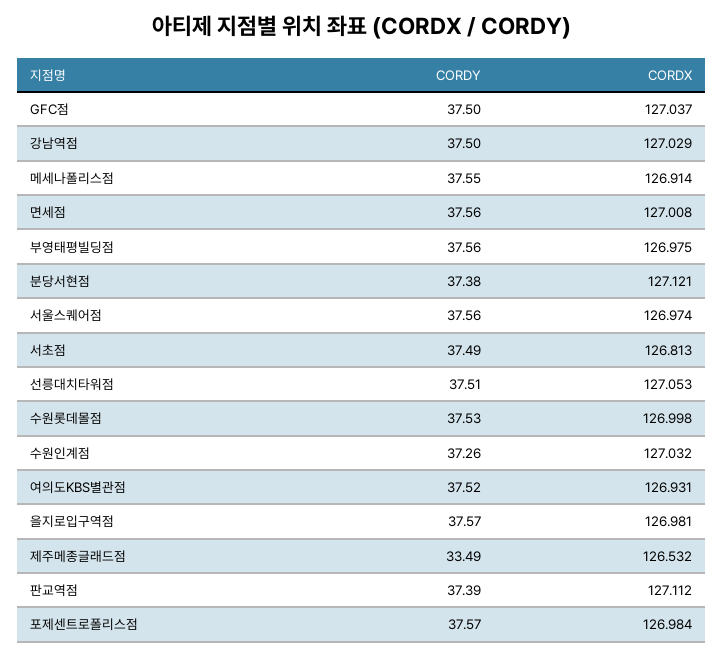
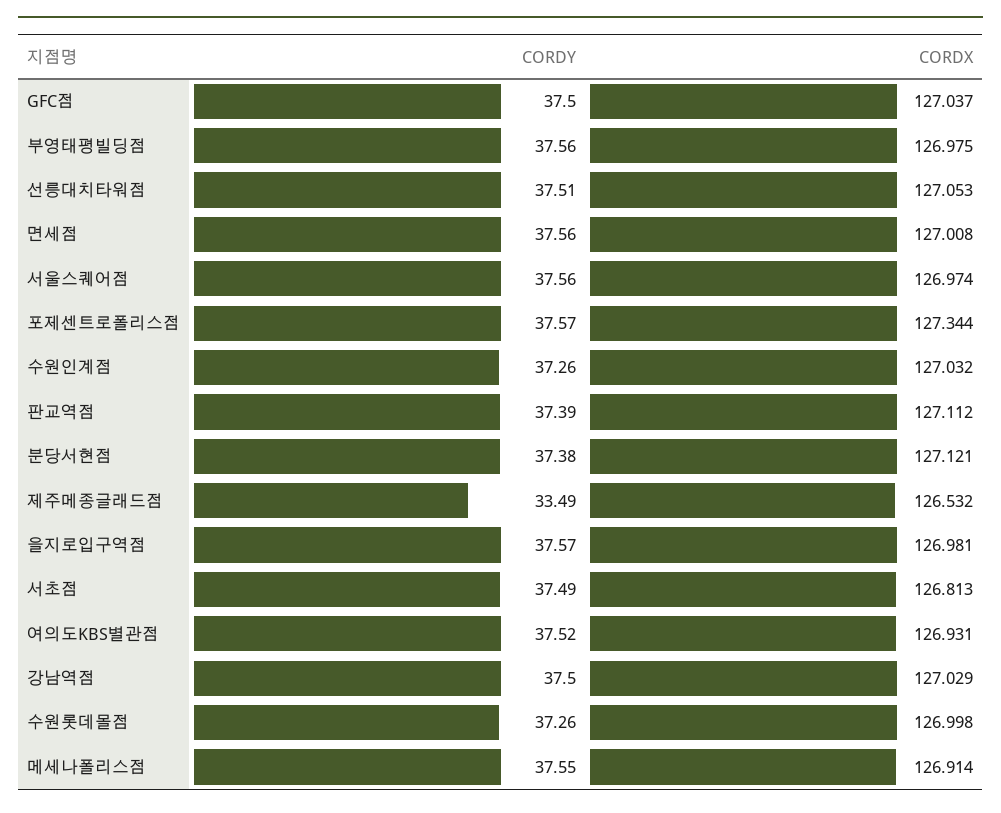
CORDY, 수원롯데몰점: 37.53 -> 37.26
CORDX, 포제센트로폴리스점: 126.984 -> 127.344

